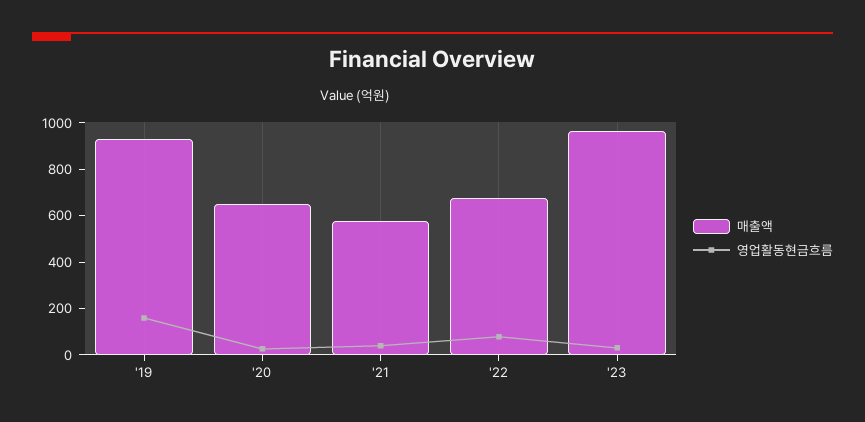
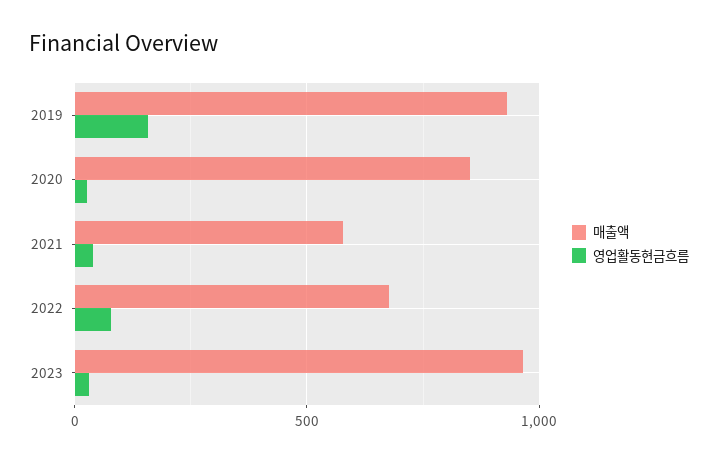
매출액, '20: 650 -> 850

